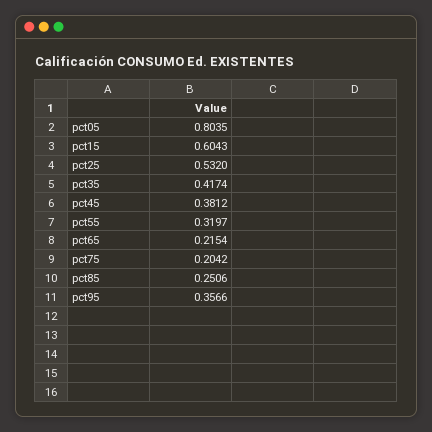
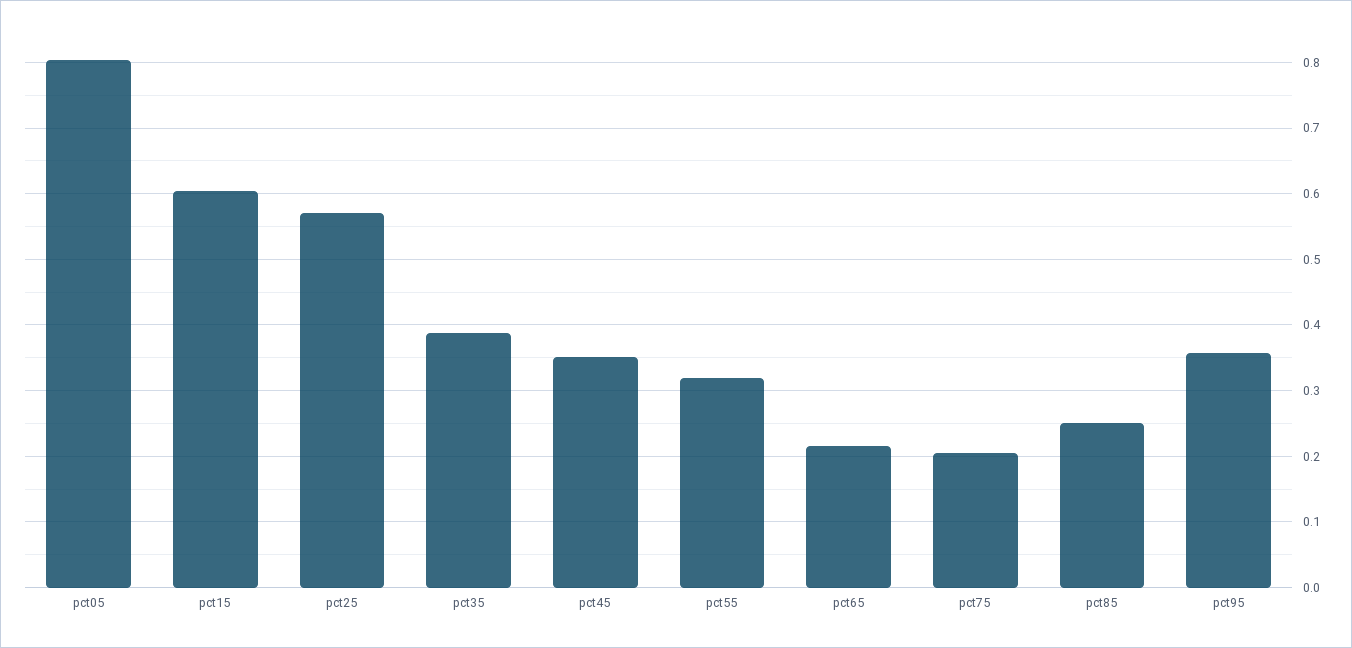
pct25: 0.532 -> 0.57
pct35: 0.4174 -> 0.39
pct45: 0.3812 -> 0.35

